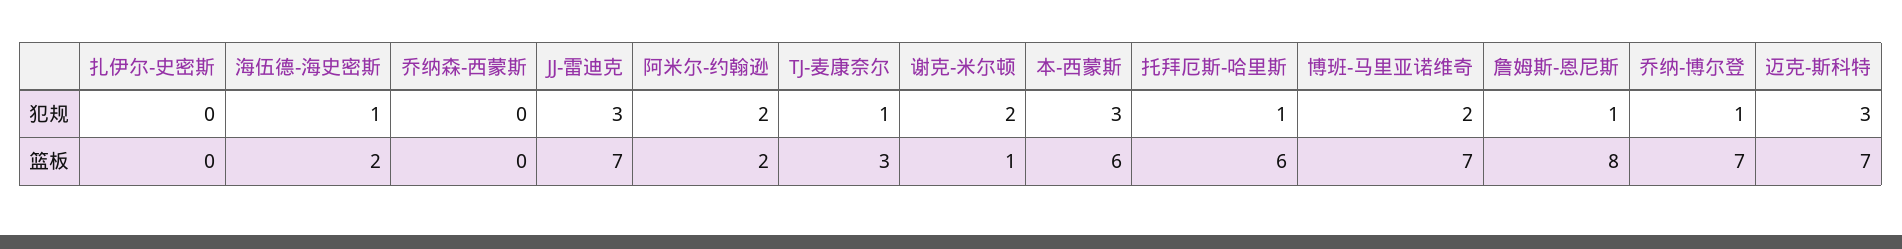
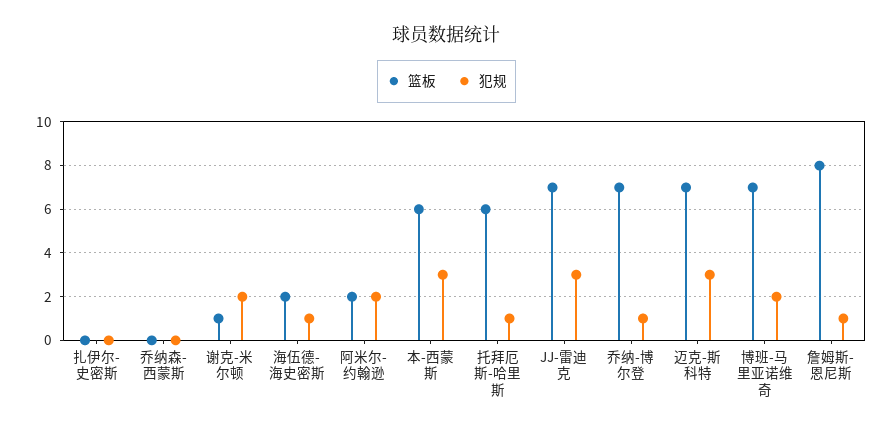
犯规, TJ-麦康奈尔: 1 -> none
篮板, TJ-麦康奈尔: 3 -> none

